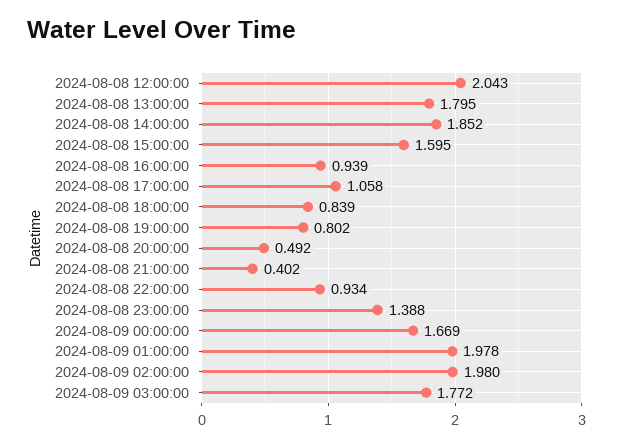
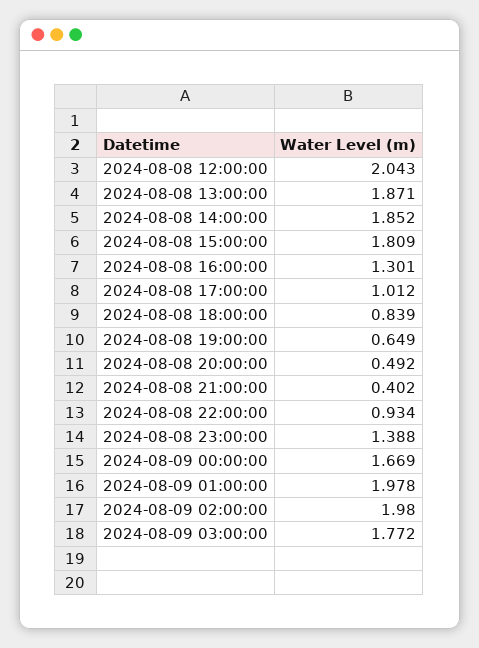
2024-08-08 13:00:00: 1.795 -> 1.871
2024-08-08 15:00:00: 1.595 -> 1.809
2024-08-08 16:00:00: 0.939 -> 1.301
2024-08-08 17:00:00: 1.058 -> 1.012
2024-08-08 19:00:00: 0.802 -> 0.649

